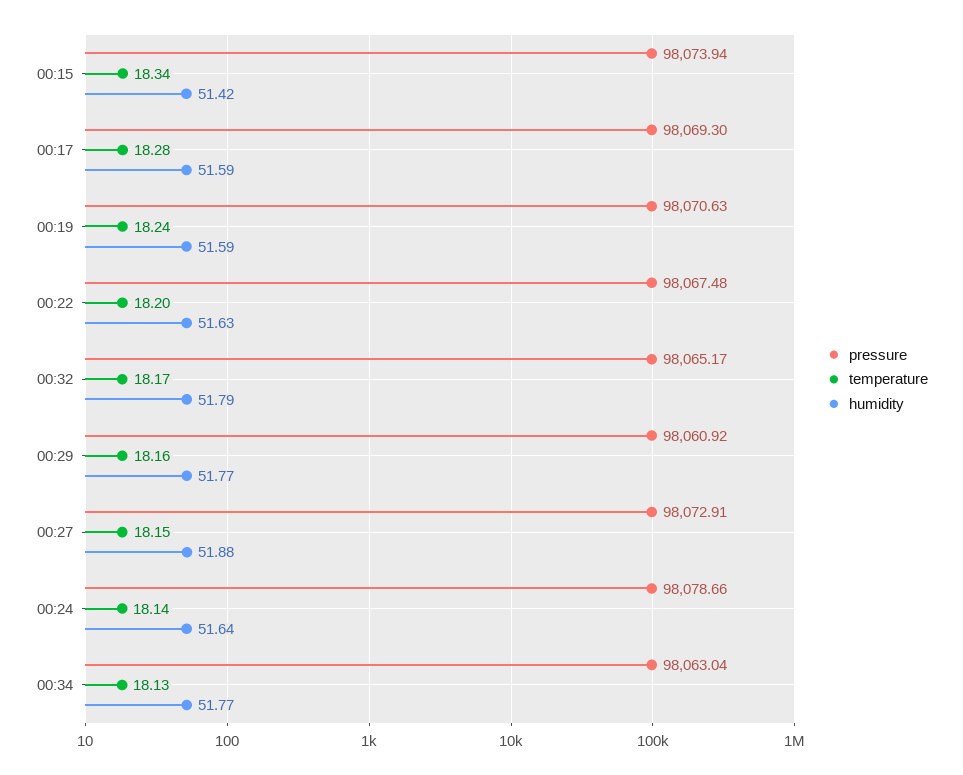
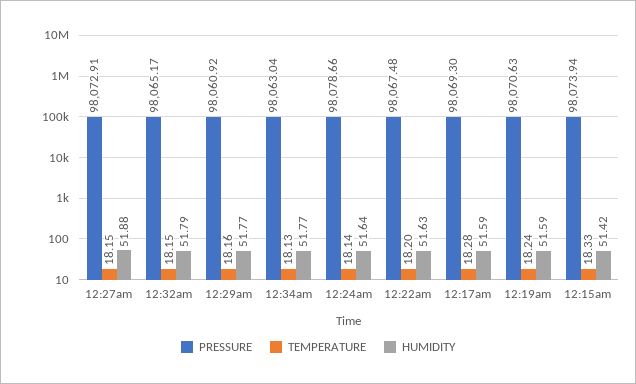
temperature, 00:15: 18.34 -> 18.33
temperature, 00:32: 18.17 -> 18.15

